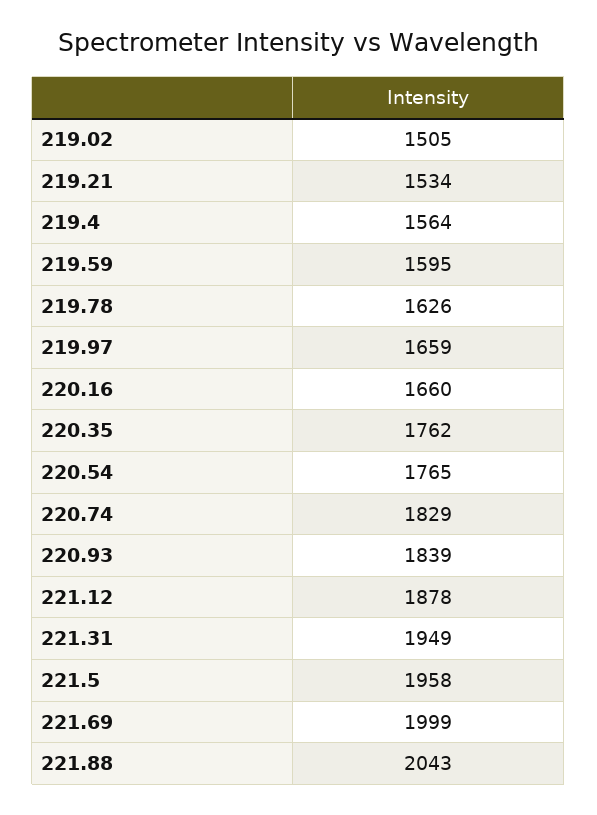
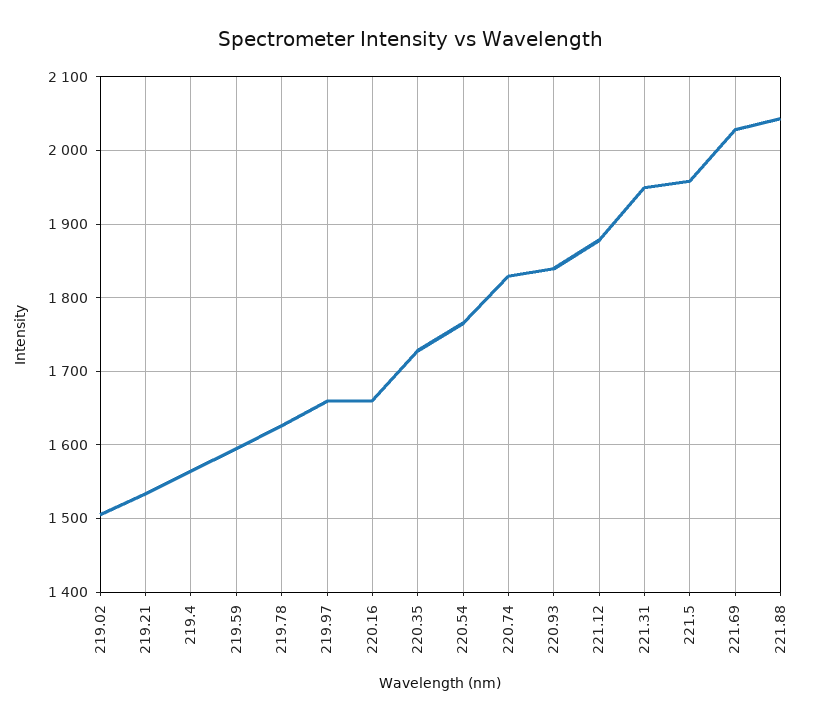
220.35: 1762 -> 1730
221.69: 1999 -> 2030

